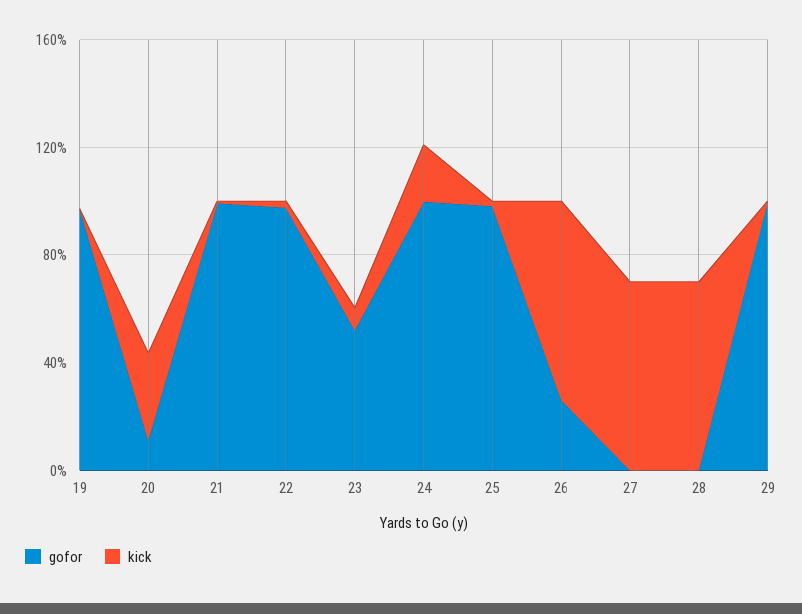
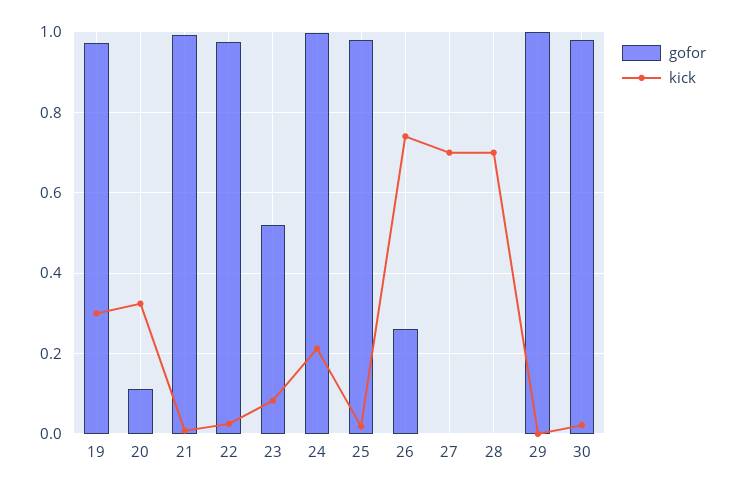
kick, 19: 0 -> 0.3
gofor, 30: none -> 0.98
kick, 30: none -> 0.02

